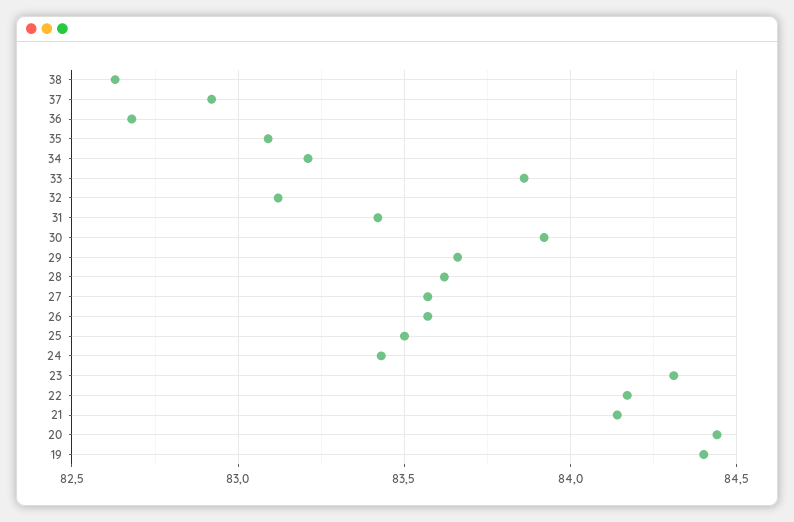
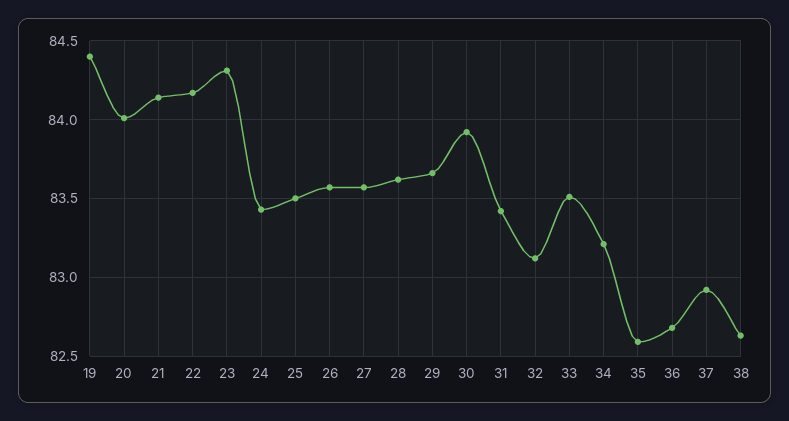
35: 83.1 -> 82.6
33: 83.85 -> 83.5
20: 84.45 -> 84

